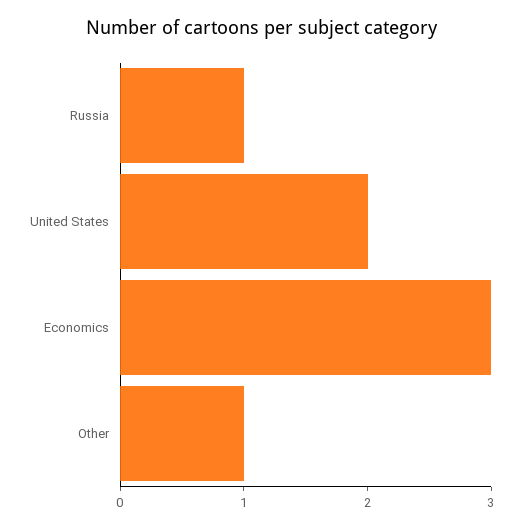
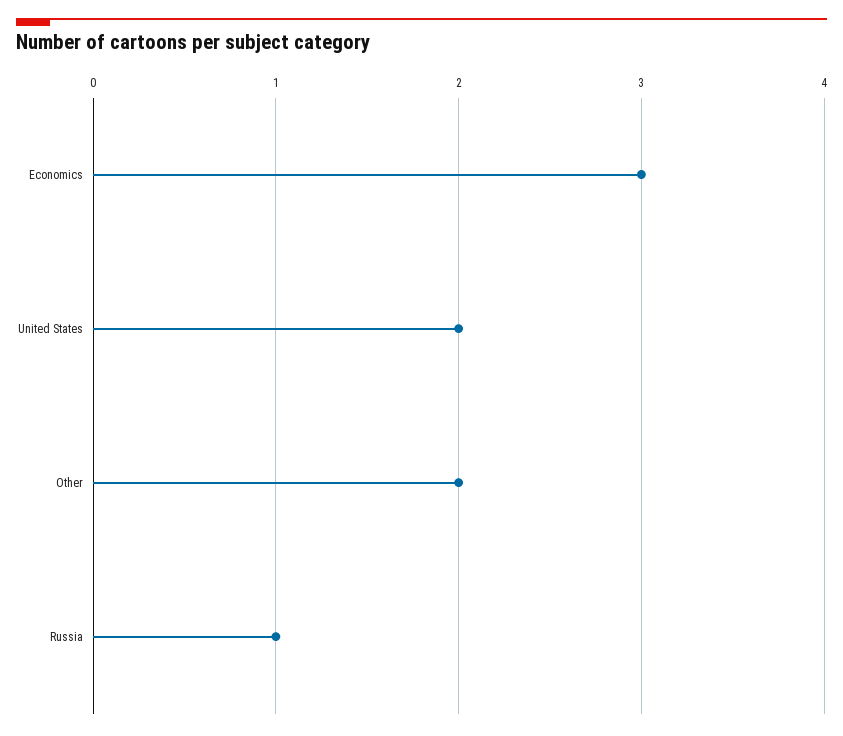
Other: 1 -> 2

